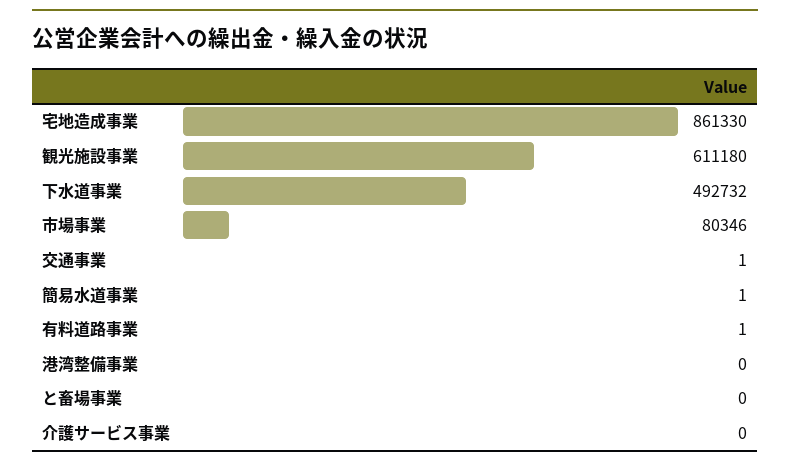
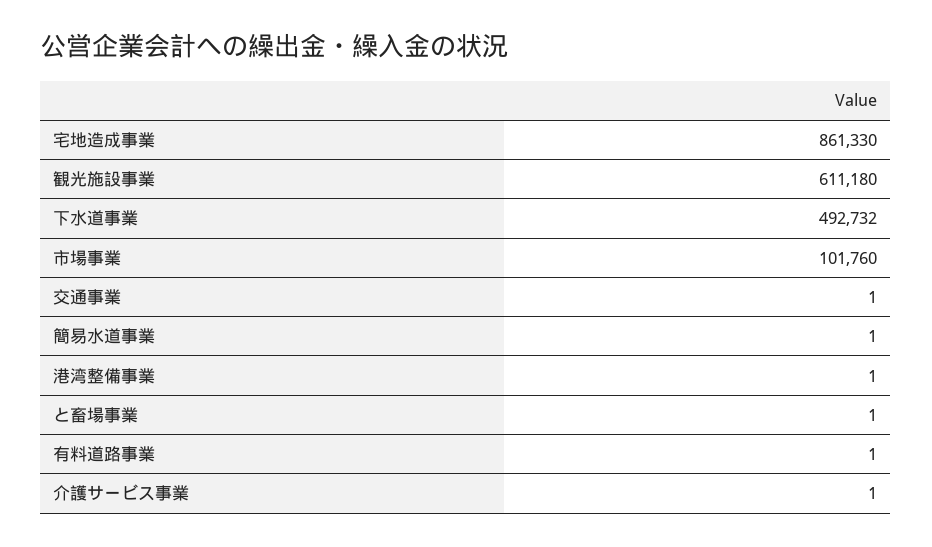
市場事業: 80346 -> 101760
港湾整備事業: 0 -> 1
と畜場事業: 0 -> 1
介護サービス事業: 0 -> 1

